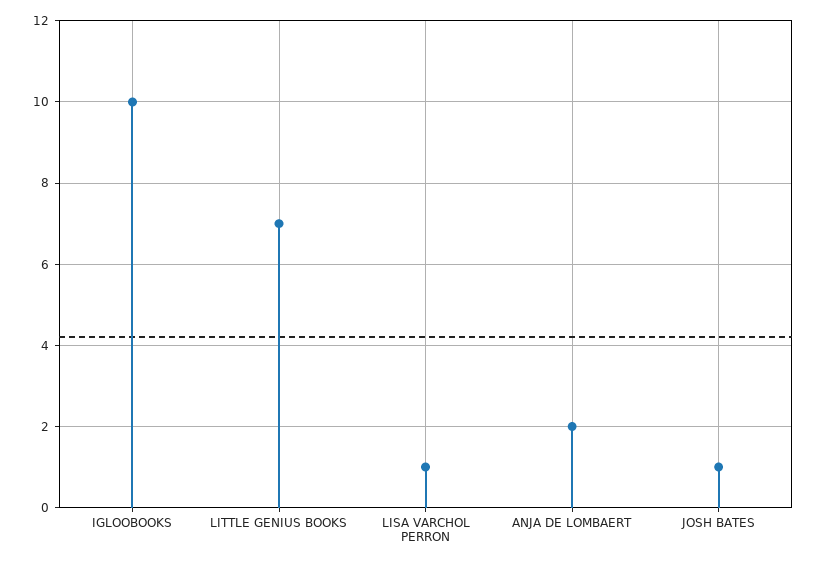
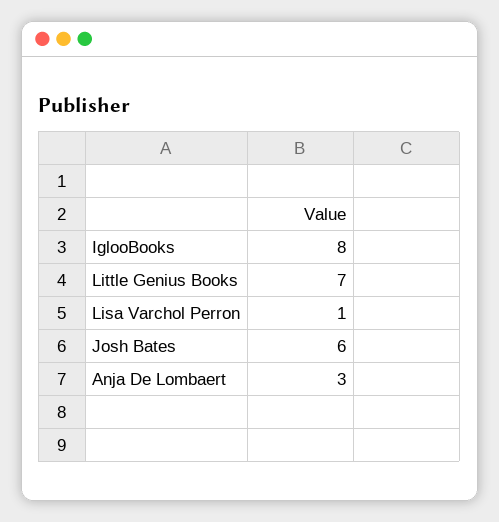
IGLOOBOOKS: 10 -> 8
ANJA DE LOMBAERT: 2 -> 3
JOSH BATES: 1 -> 6

